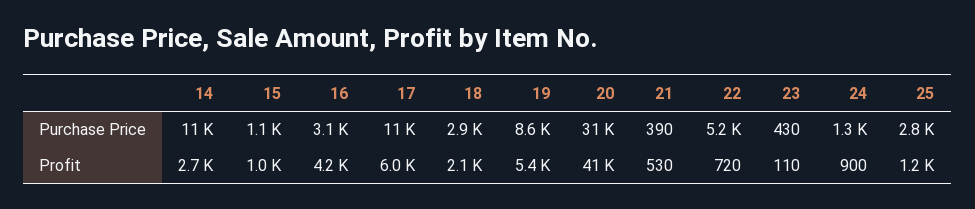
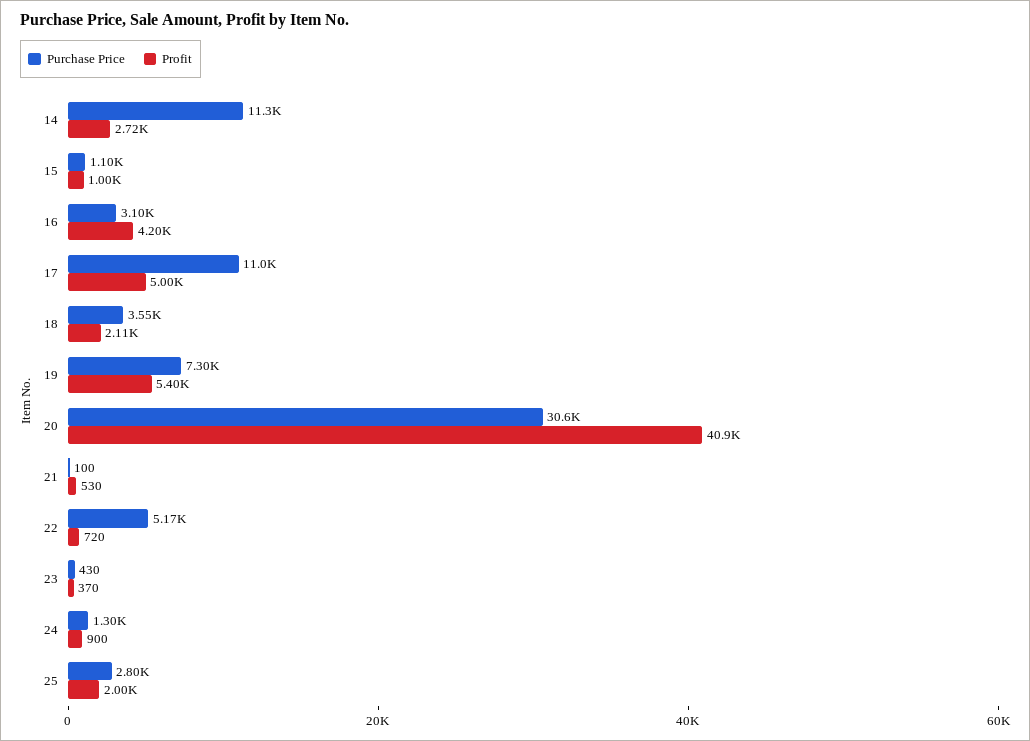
Purchase Price, 18: 2900 -> 3550
Purchase Price, 19: 8600 -> 7300
Purchase Price, 21: 390 -> 100
Profit, 17: 6000 -> 5000
Profit, 23: 110 -> 370
Profit, 25: 1200 -> 2000

